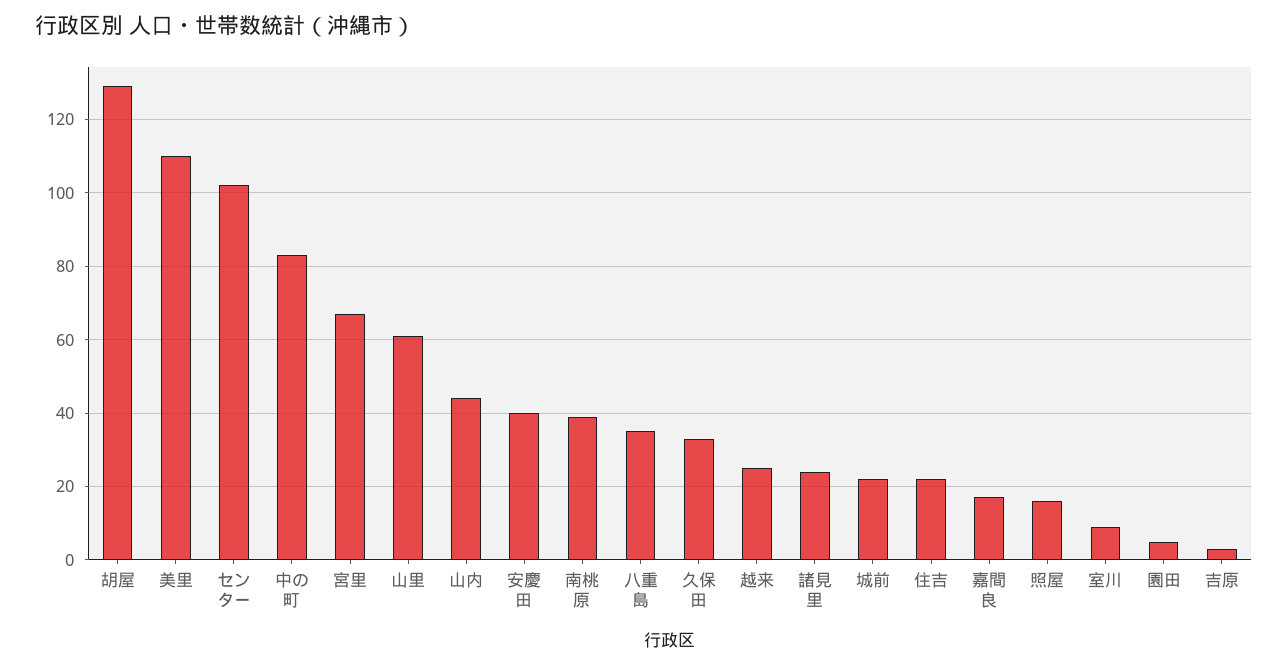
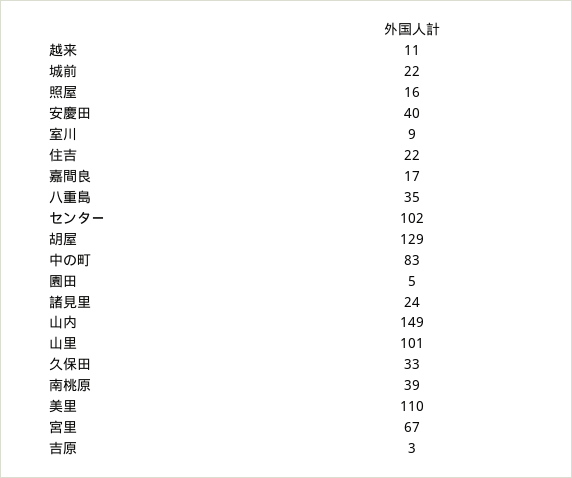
山里: 60 -> 101
山内: 45 -> 149
越来: 25 -> 11

